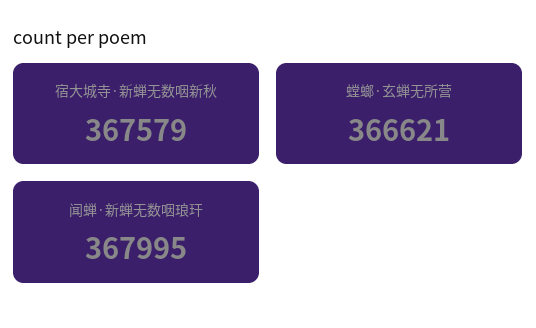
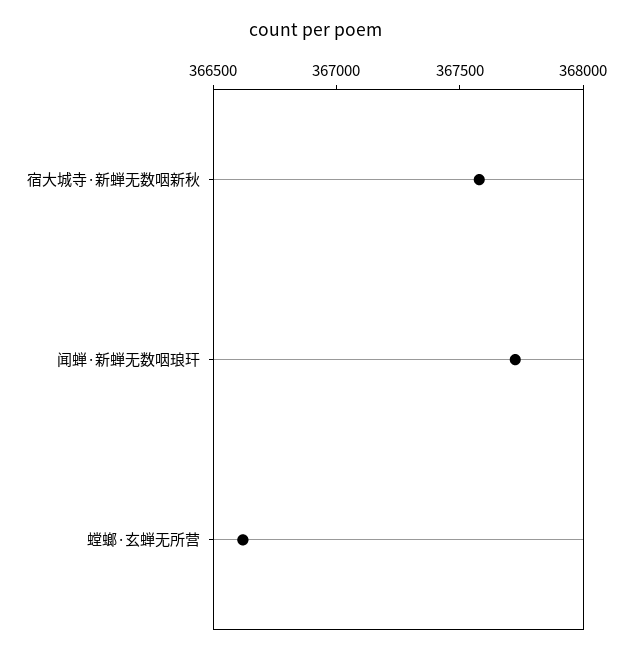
闻蝉·新蝉无数咽琅玕: 367995 -> 367700

